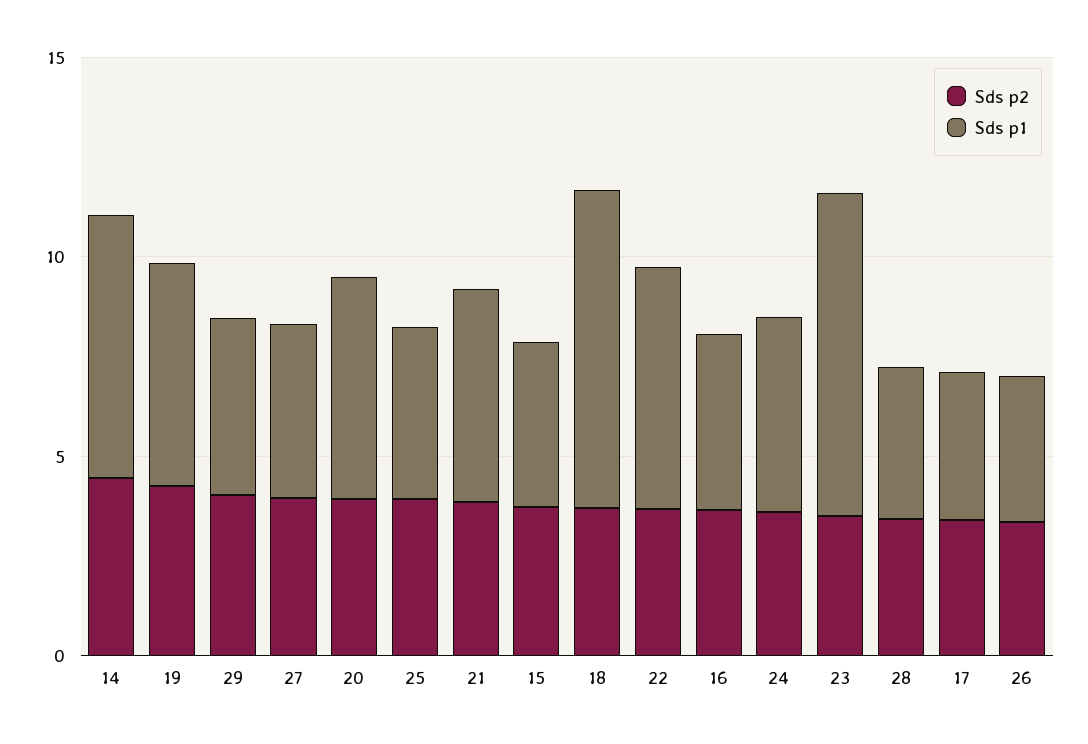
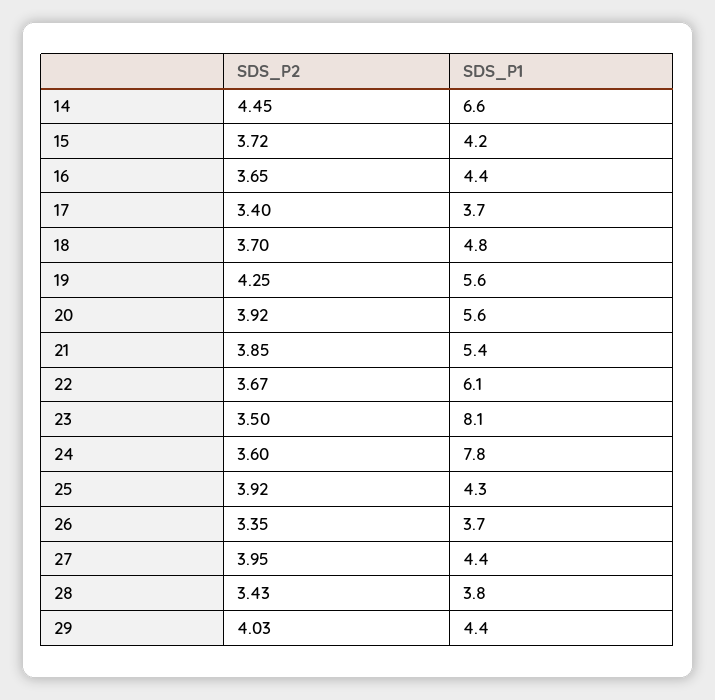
Sds p1, 18: 8 -> 4.8
Sds p1, 24: 5 -> 7.8

